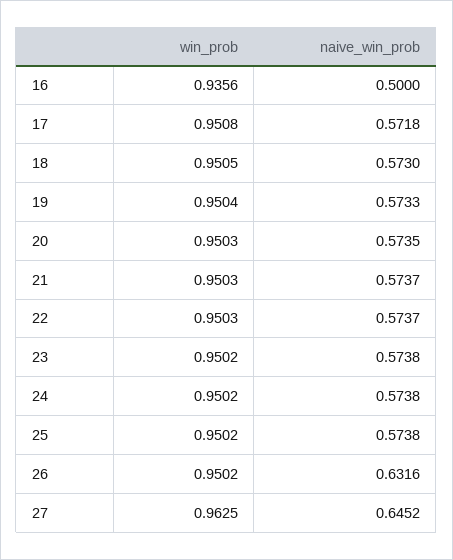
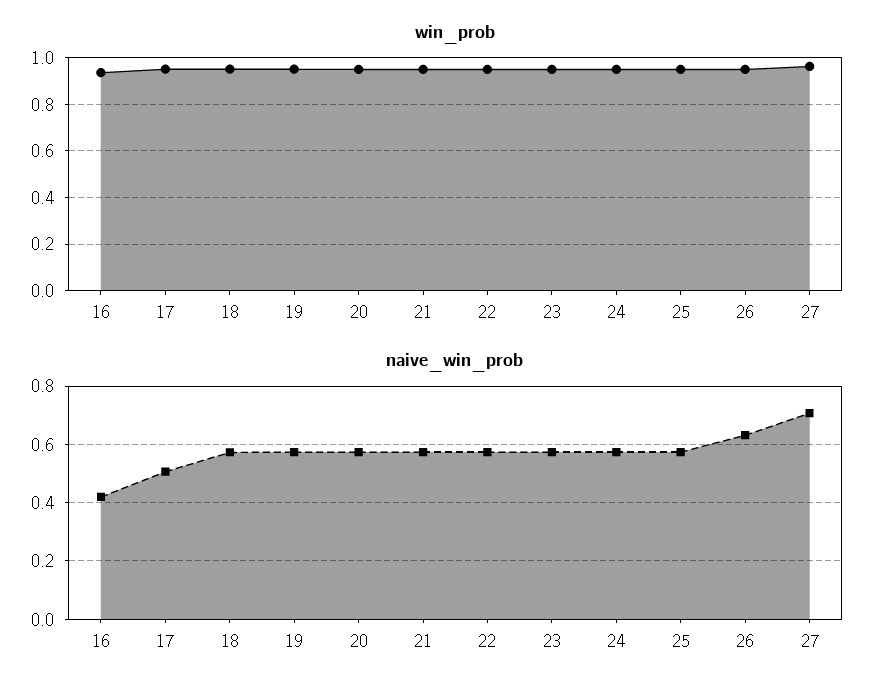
naive_win_prob, 16: 0.5 -> 0.425
naive_win_prob, 17: 0.5718 -> 0.5
naive_win_prob, 27: 0.6452 -> 0.7

